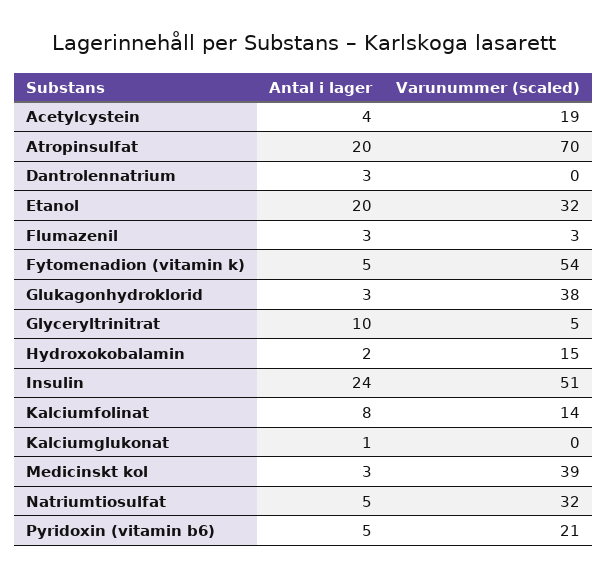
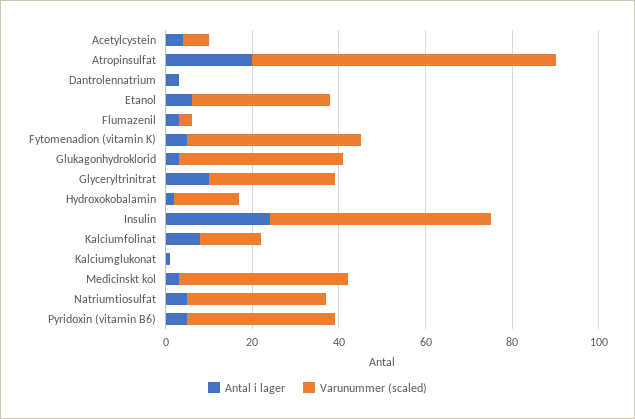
Varunummer (scaled), Acetylcystein: 19 -> 5
Antal i lager, Etanol: 20 -> 5
Varunummer (scaled), Fytomenadion (vitamin k): 54 -> 40
Varunummer (scaled), Glyceryltrinitrat: 5 -> 30
Varunummer (scaled), Pyridoxin (vitamin b6): 21 -> 35

